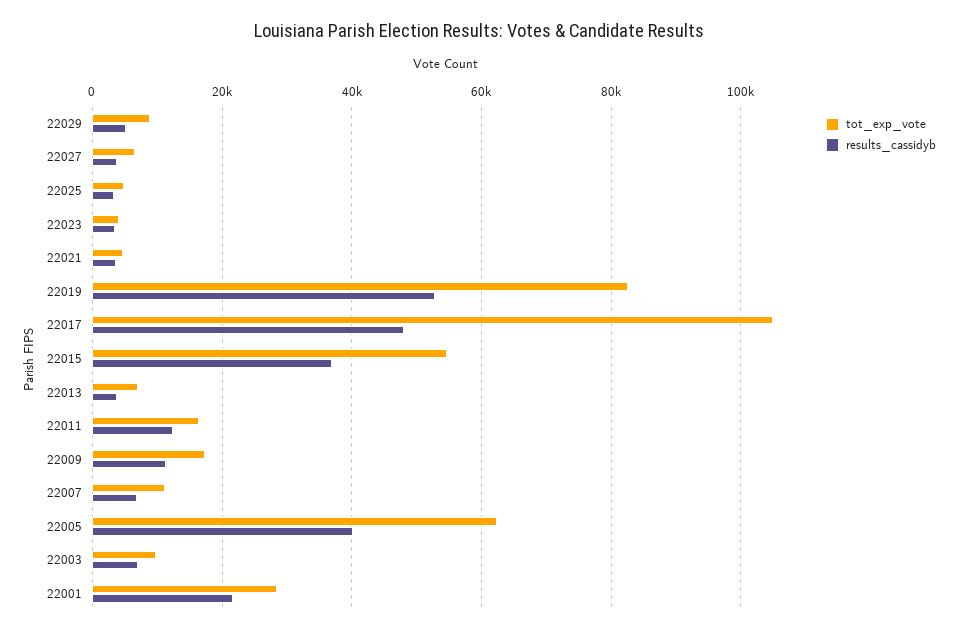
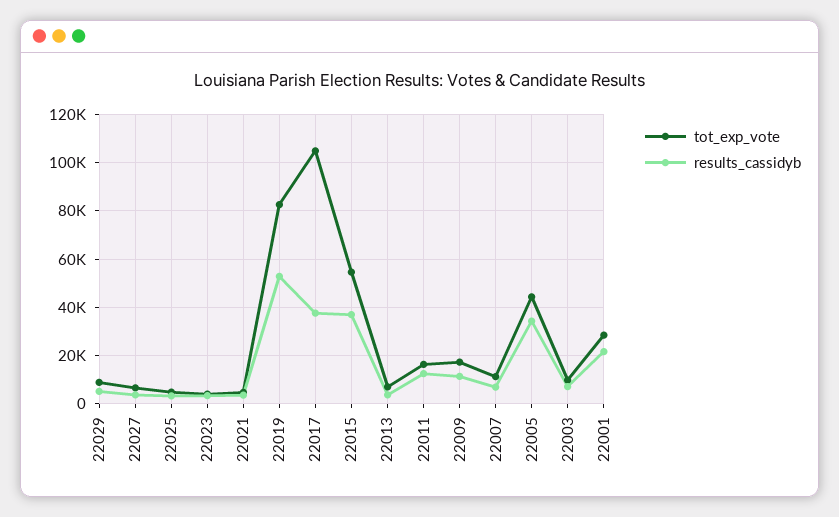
results_cassidyb, 22017: 48000 -> 37500
tot_exp_vote, 22005: 62000 -> 45000
results_cassidyb, 22005: 40000 -> 35000

